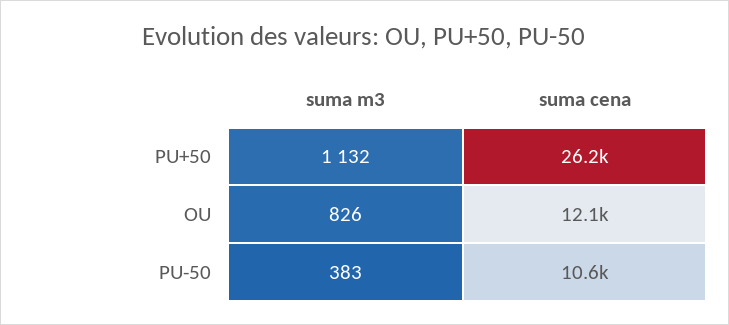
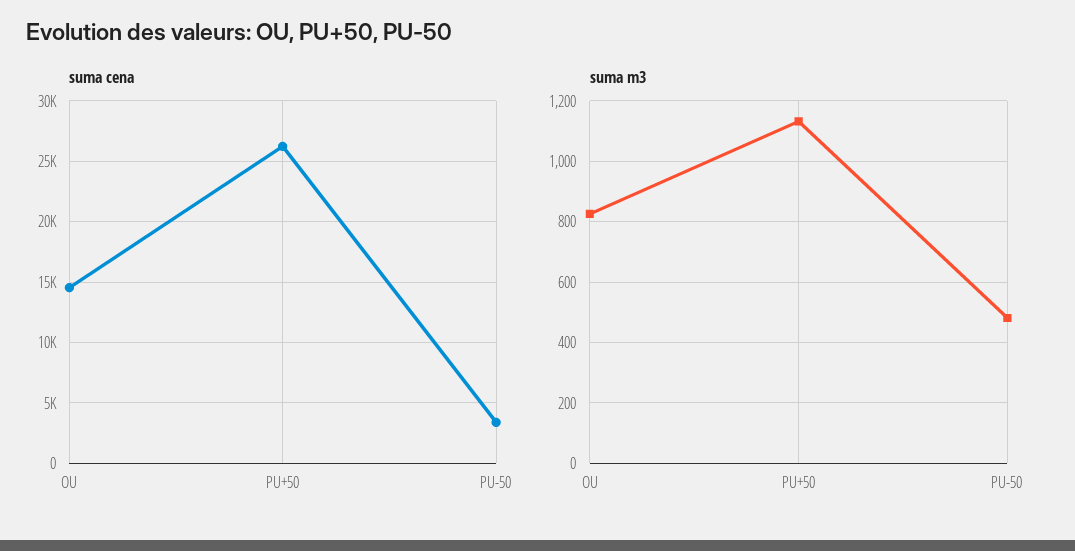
suma cena, OU: 12100 -> 14500
suma m3, PU-50: 383 -> 480
suma cena, PU-50: 10600 -> 3500

